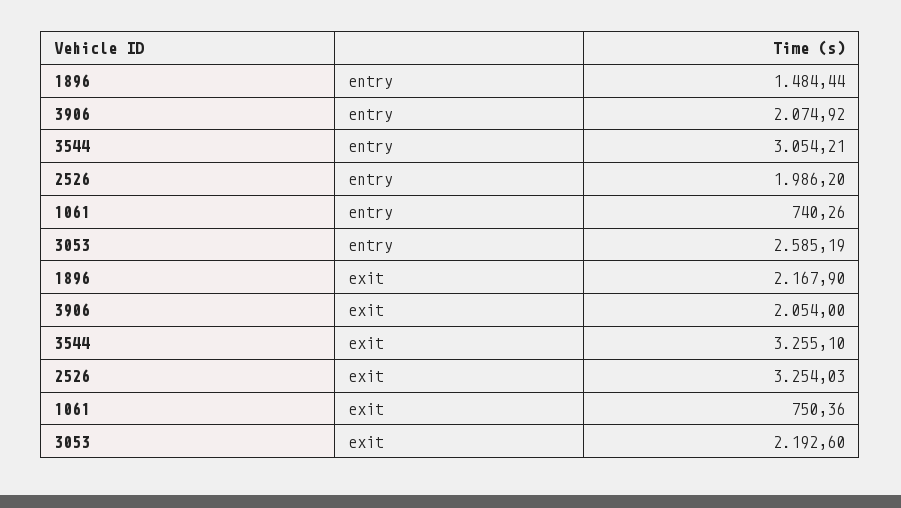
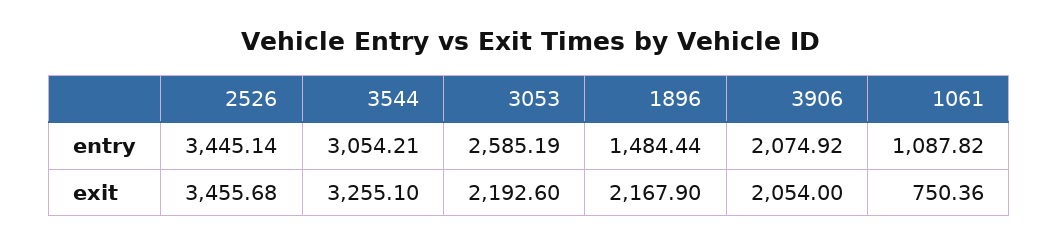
2526, entry: 1986.2 -> 3445.14
1061, entry: 740.26 -> 1087.82
2526, exit: 3254.03 -> 3455.68

